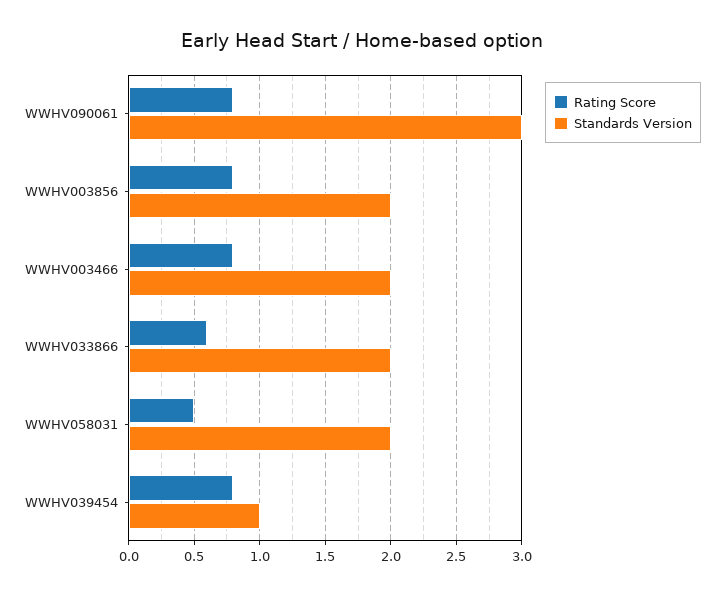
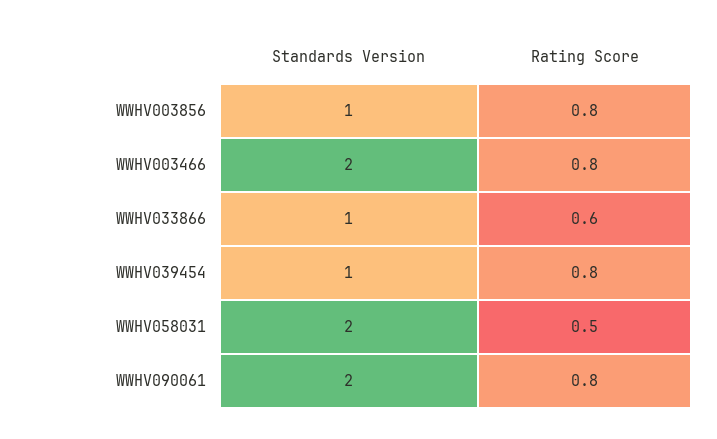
Standards Version, WWHV090061: 3 -> 2
Standards Version, WWHV003856: 2 -> 1
Standards Version, WWHV033866: 2 -> 1

